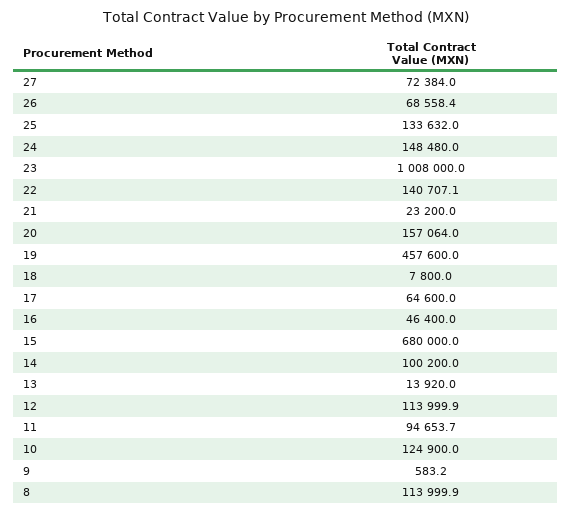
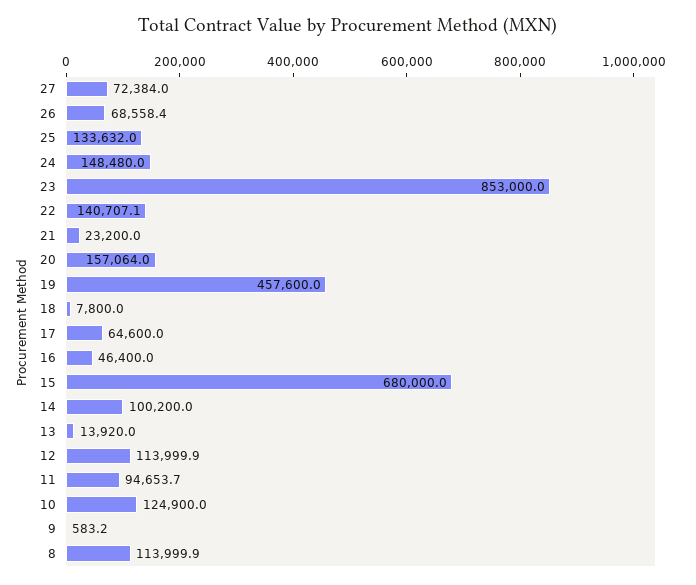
23: 1008000 -> 853000

